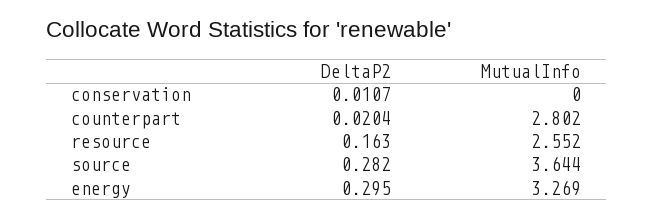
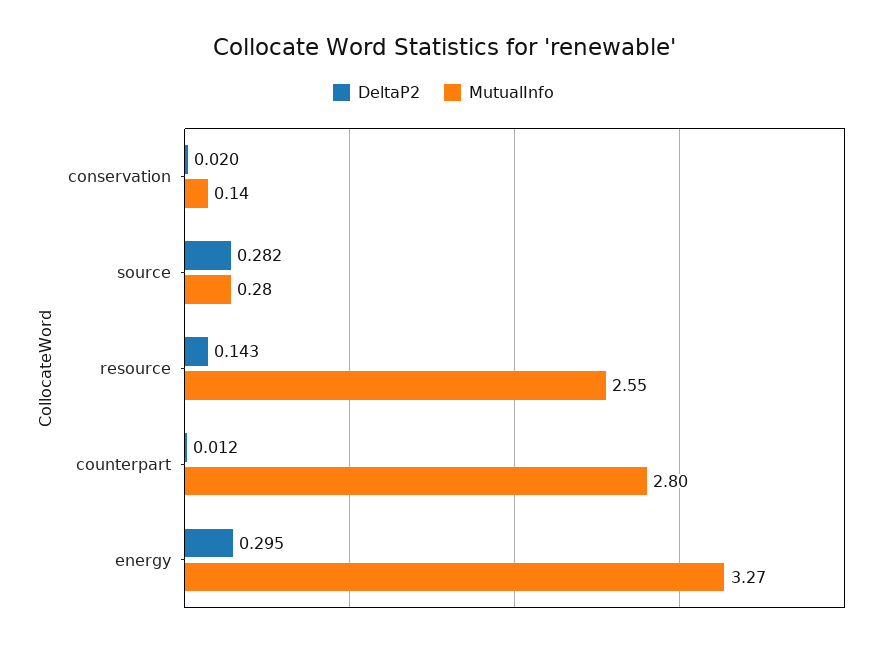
DeltaP2, conservation: 0.0107 -> 0.02
MutualInfo, conservation: 0 -> 0.14
DeltaP2, counterpart: 0.0204 -> 0.012
DeltaP2, resource: 0.163 -> 0.143
MutualInfo, source: 3.644 -> 0.28

